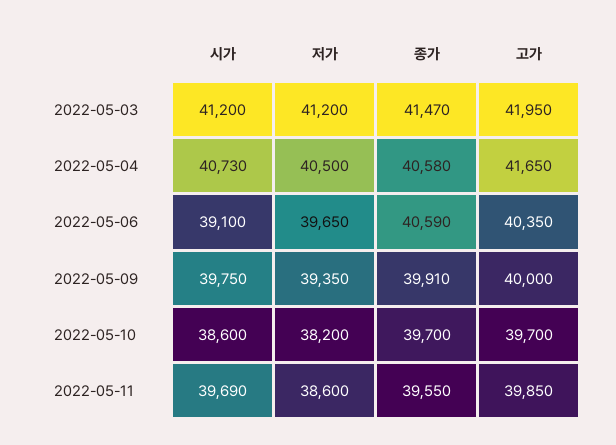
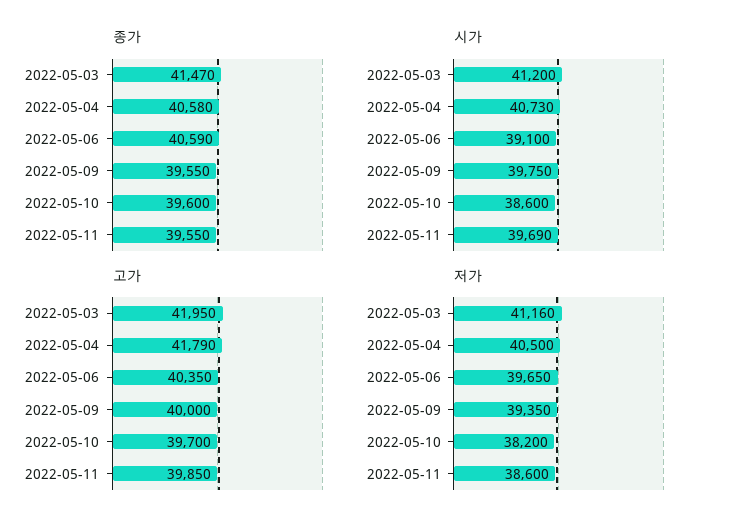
저가, 2022-05-03: 41200 -> 41160
고가, 2022-05-04: 41650 -> 41790
종가, 2022-05-09: 39910 -> 39550
종가, 2022-05-10: 39700 -> 39600

